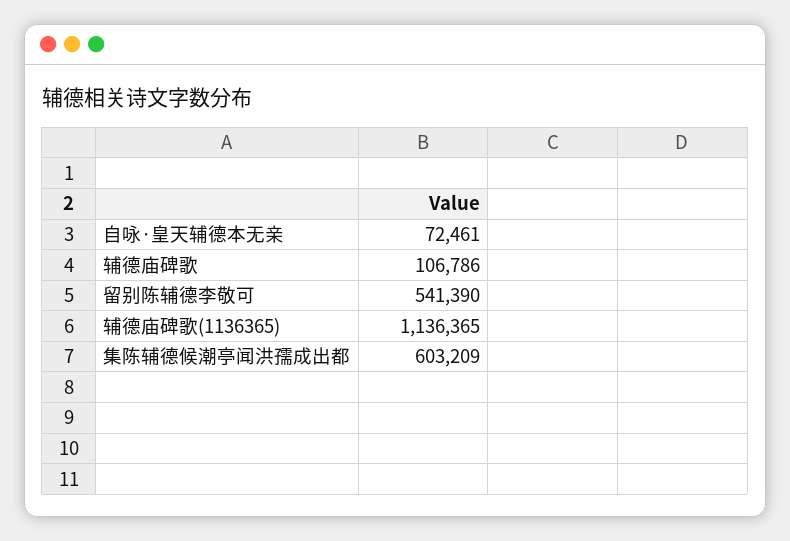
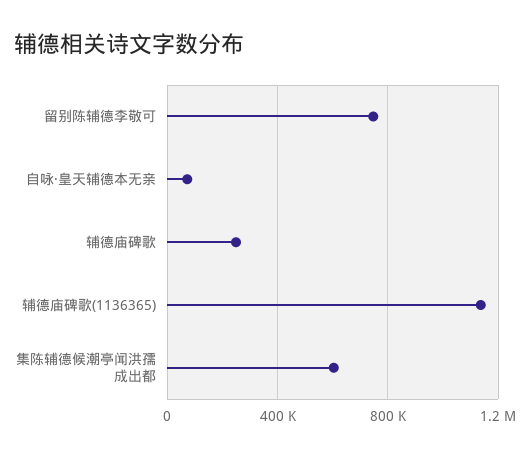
辅德庙碑歌: 106786 -> 250000
留别陈辅德李敬可: 541390 -> 750000

